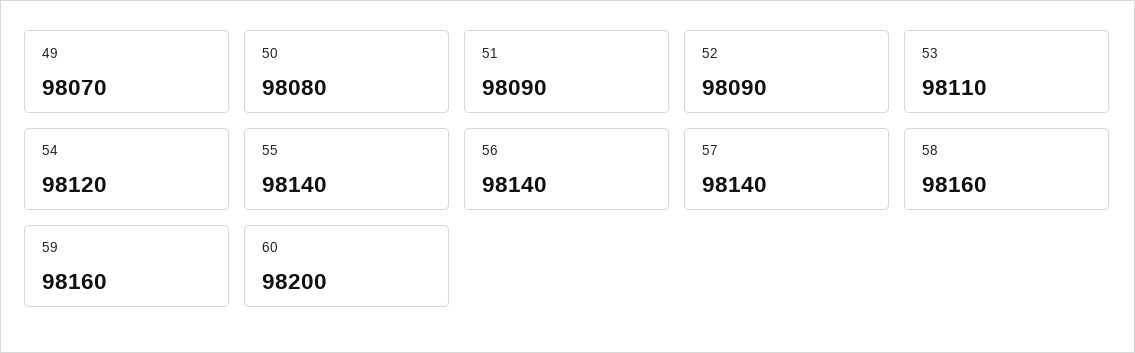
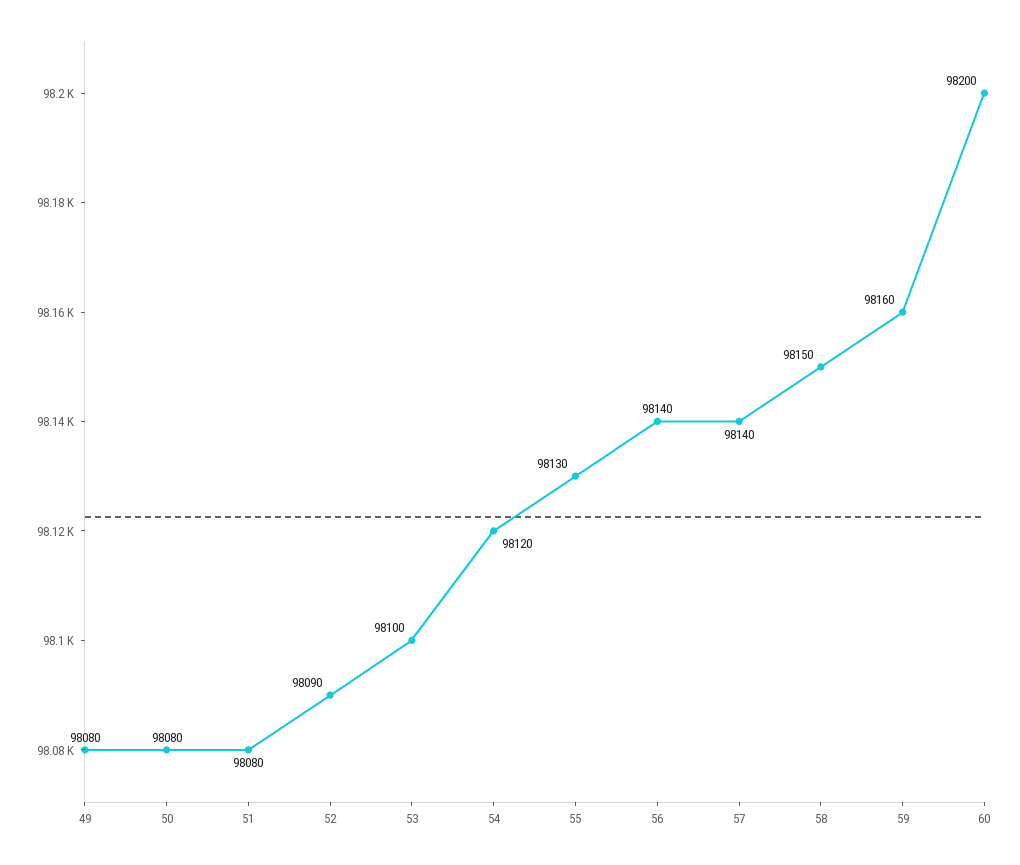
49: 98070 -> 98080
51: 98090 -> 98080
53: 98110 -> 98100
55: 98140 -> 98130
58: 98160 -> 98150

